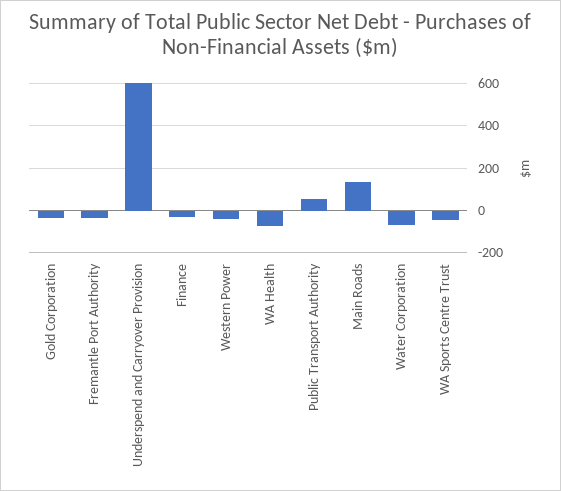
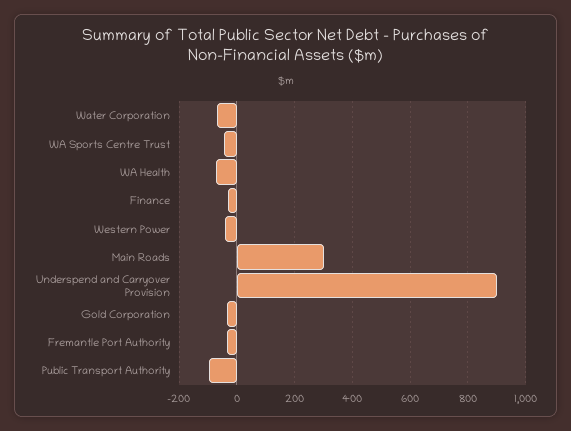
Underspend and Carryover Provision: 600 -> 900
Public Transport Authority: 50 -> -100
Main Roads: 150 -> 300

